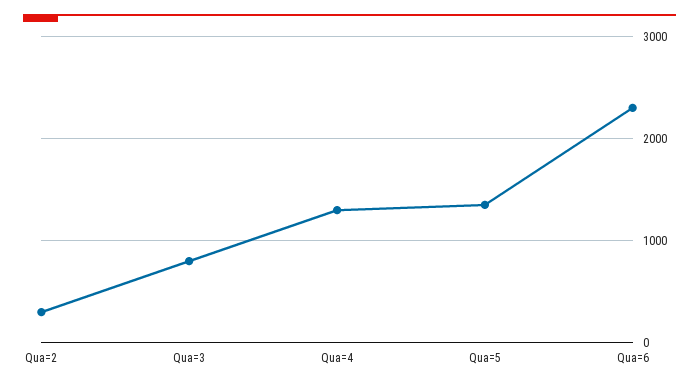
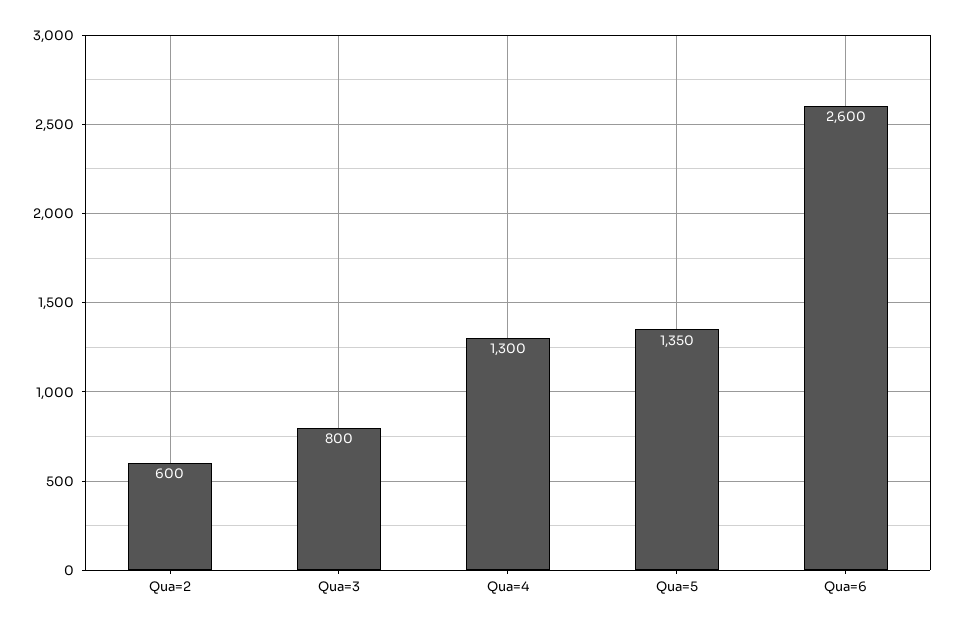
Qua=2: 300 -> 600
Qua=6: 2300 -> 2600

